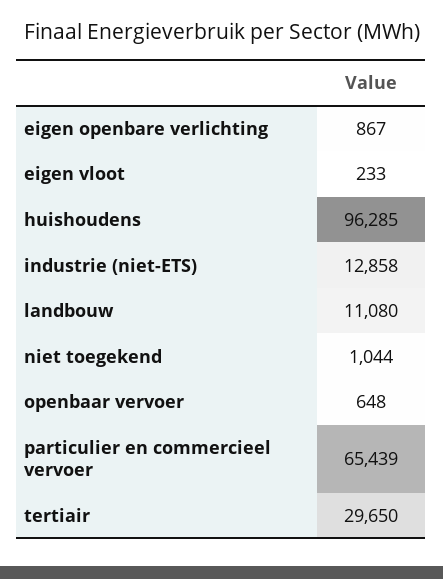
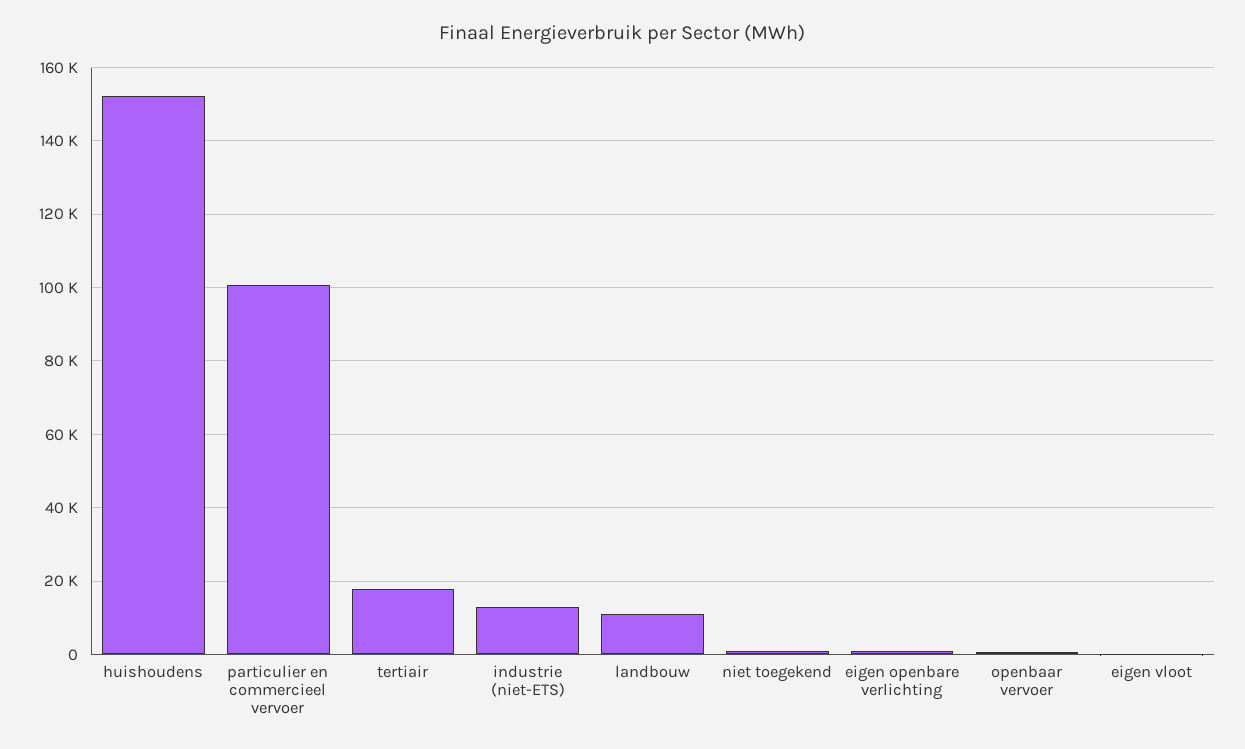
huishoudens: 96285 -> 152000
particulier en commercieel vervoer: 65439 -> 100000
tertiair: 29650 -> 18000

